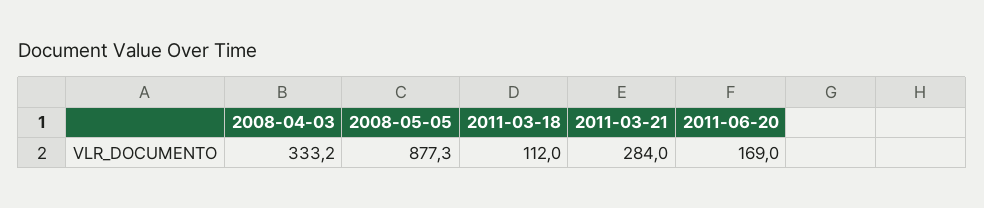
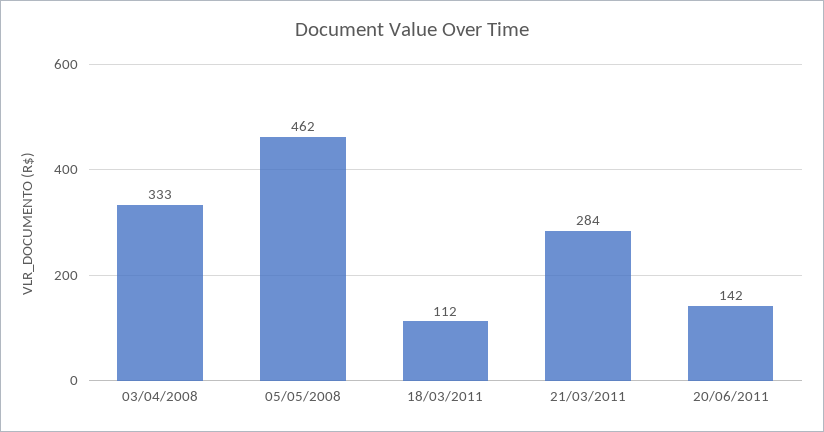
2008-05-05: 877.3 -> 462
2011-06-20: 169 -> 142

